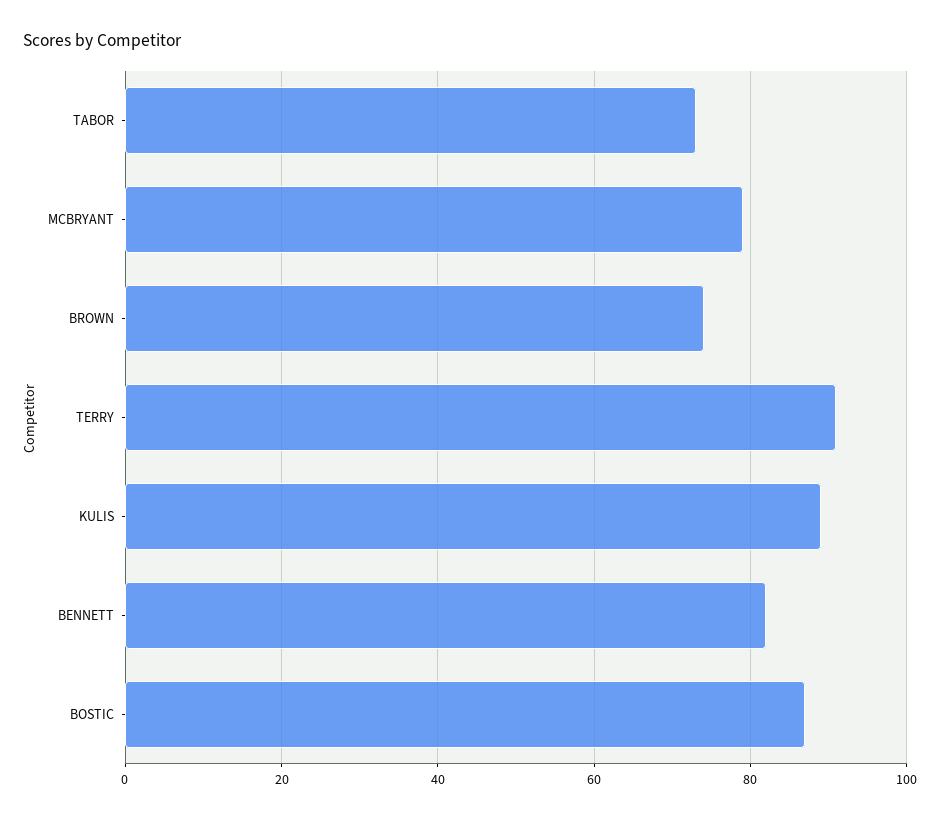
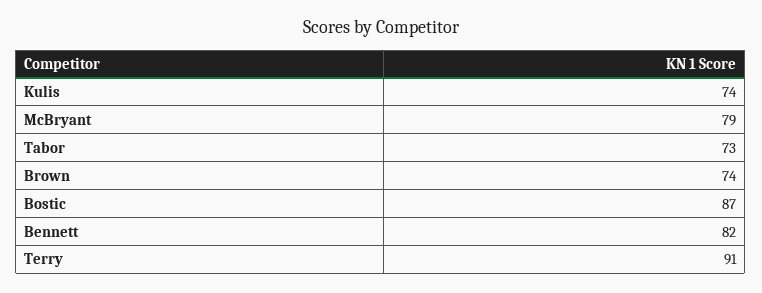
KULIS: 90 -> 74

